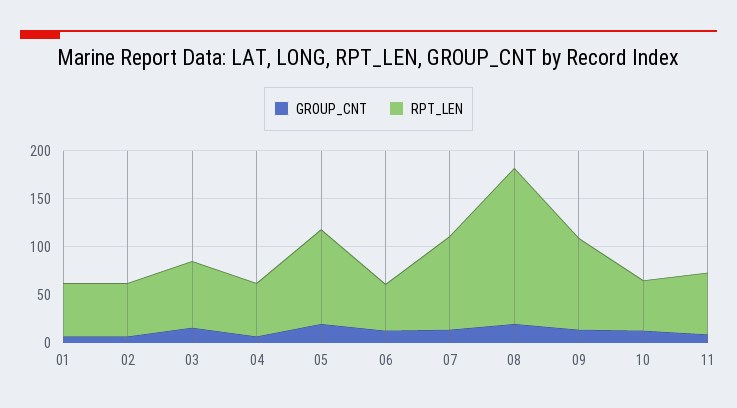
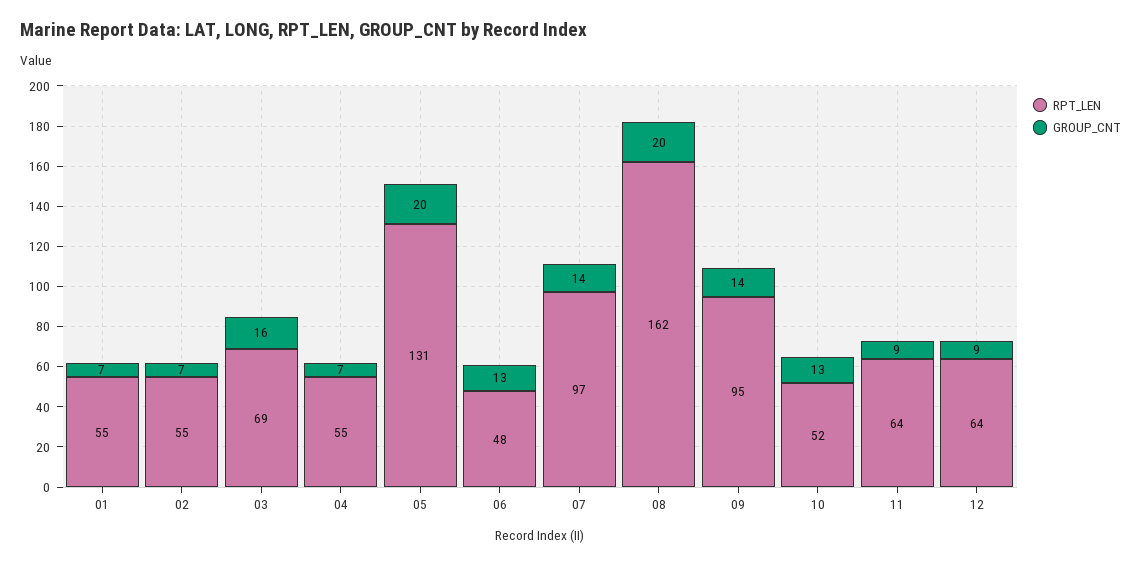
RPT_LEN, 05: 100 -> 131
RPT_LEN, 12: none -> 64
GROUP_CNT, 12: none -> 9

